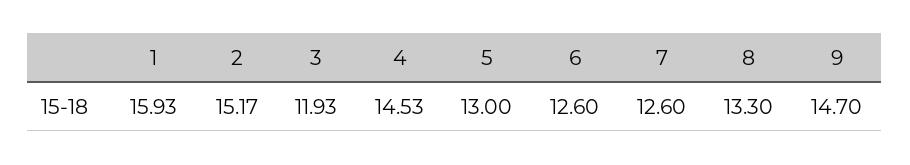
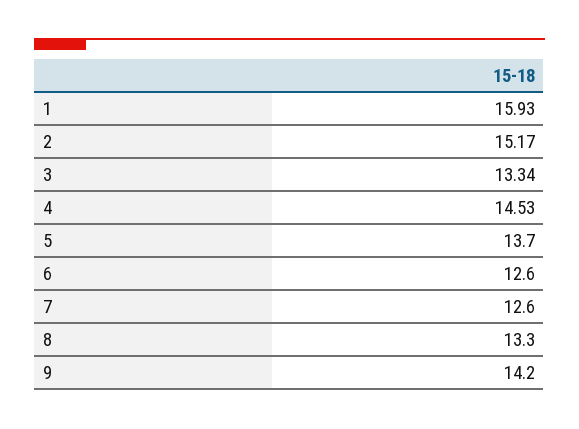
3: 11.93 -> 13.34
5: 13 -> 13.7
9: 14.7 -> 14.2

